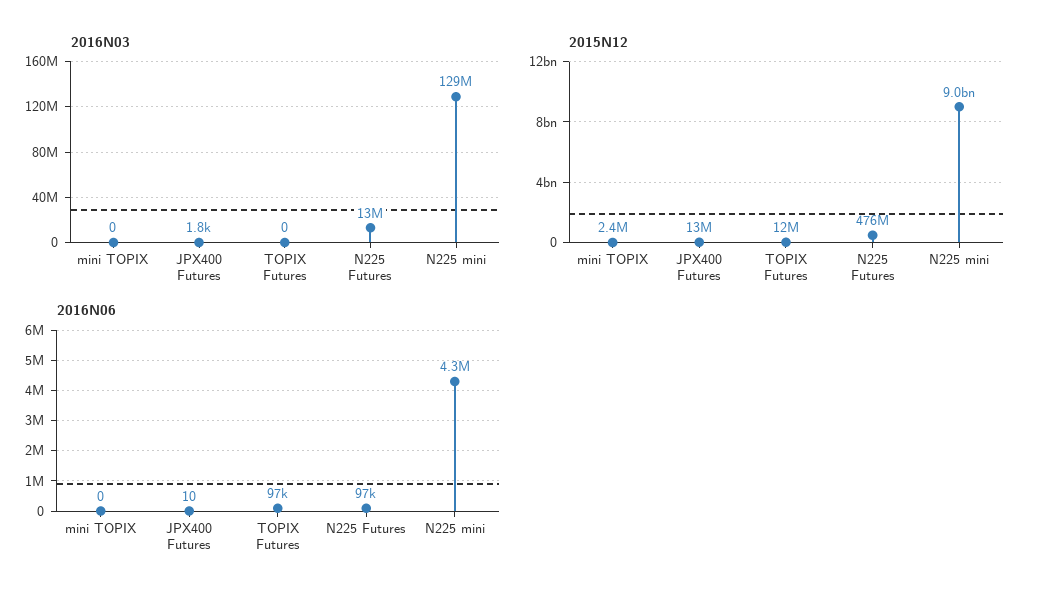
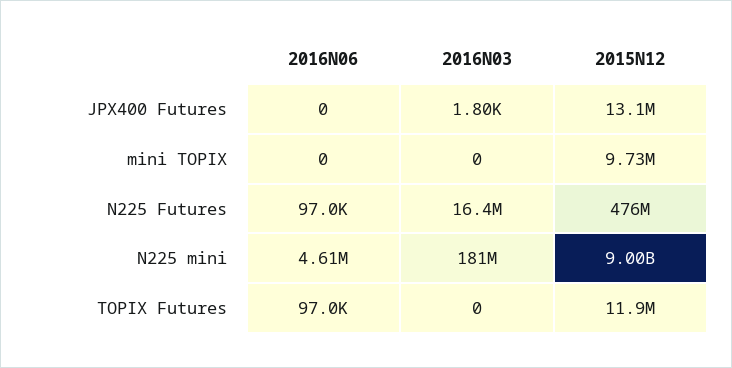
2016N03, N225 Futures: 13000000 -> 16400000
2016N03, N225 mini: 129000000 -> 181000000
2015N12, mini TOPIX: 2400000 -> 9730000
2016N06, JPX400 Futures: 10 -> 0
2016N06, N225 mini: 4300000 -> 4610000

